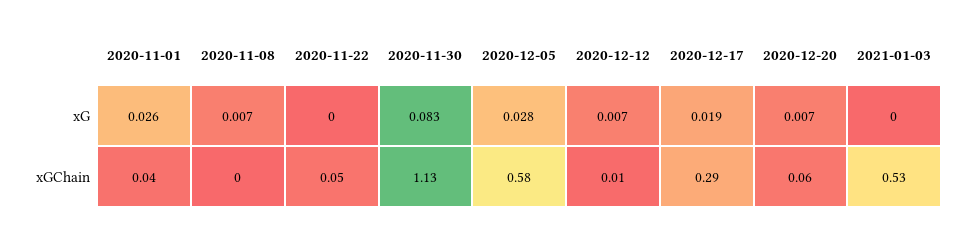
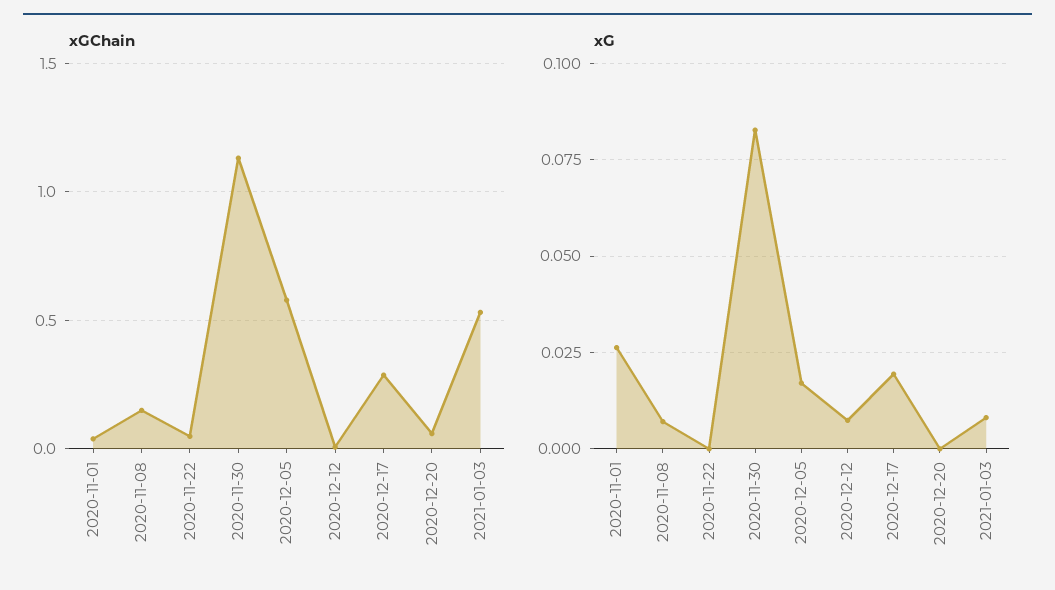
xG, 2020-12-05: 0.028 -> 0.0175
xG, 2020-12-20: 0.007 -> 0
xG, 2021-01-03: 0 -> 0.0075
xGChain, 2020-11-08: 0 -> 0.15

